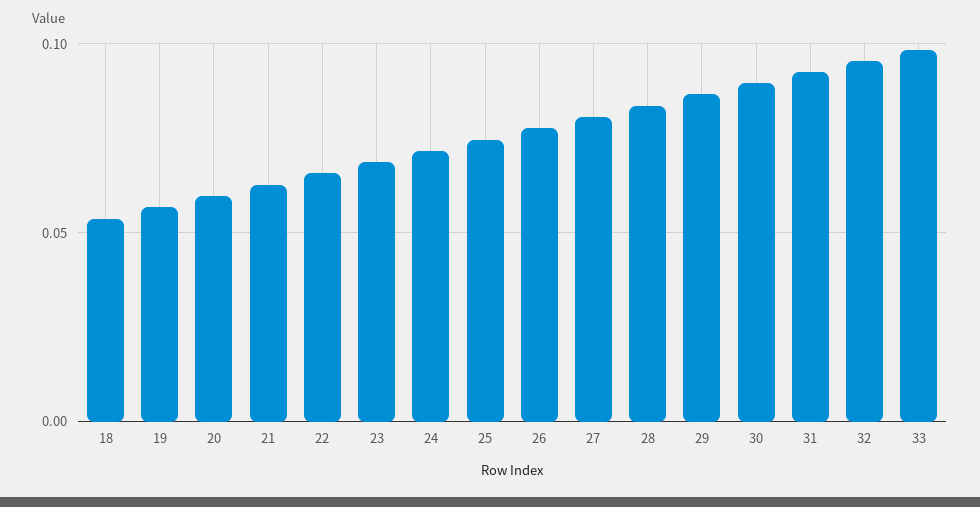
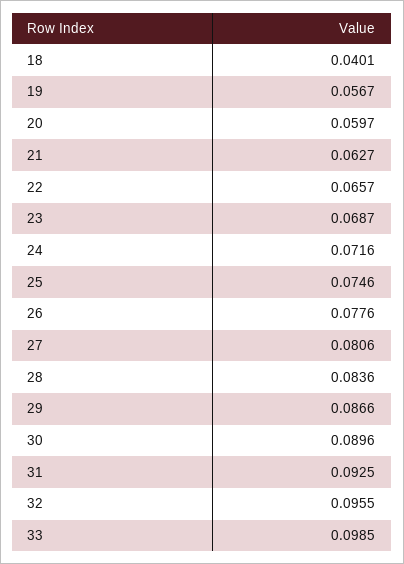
18: 0.055 -> 0.0401

